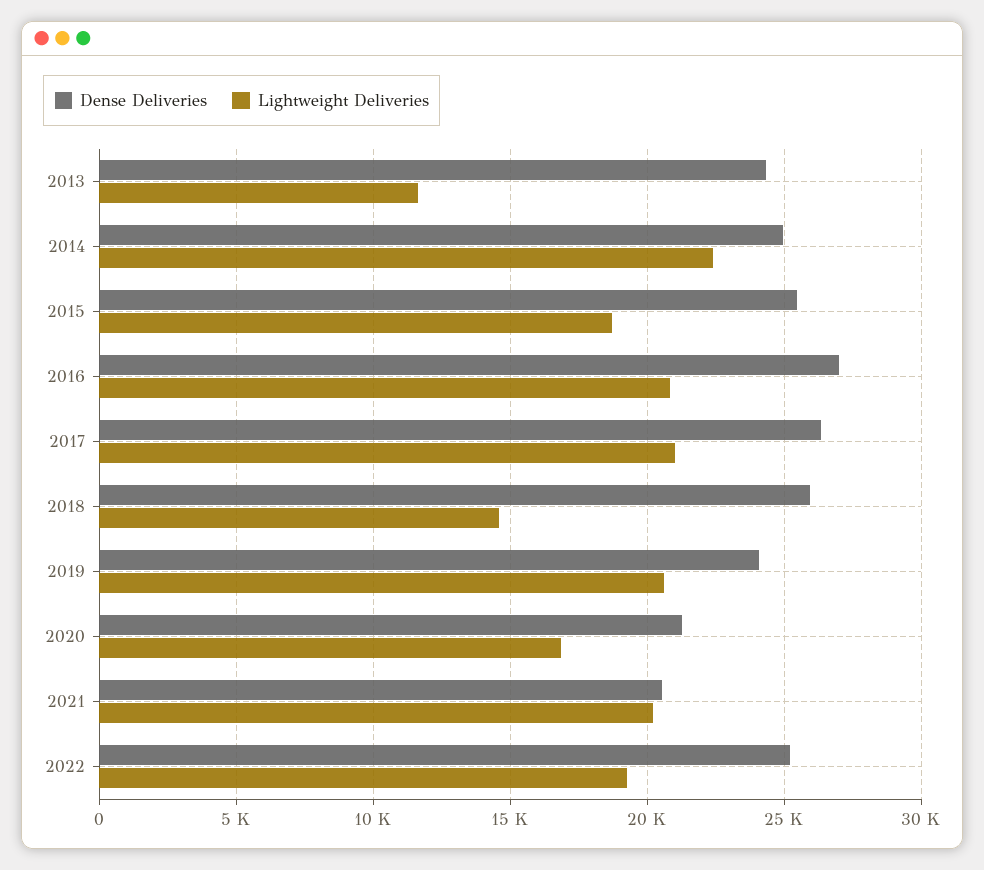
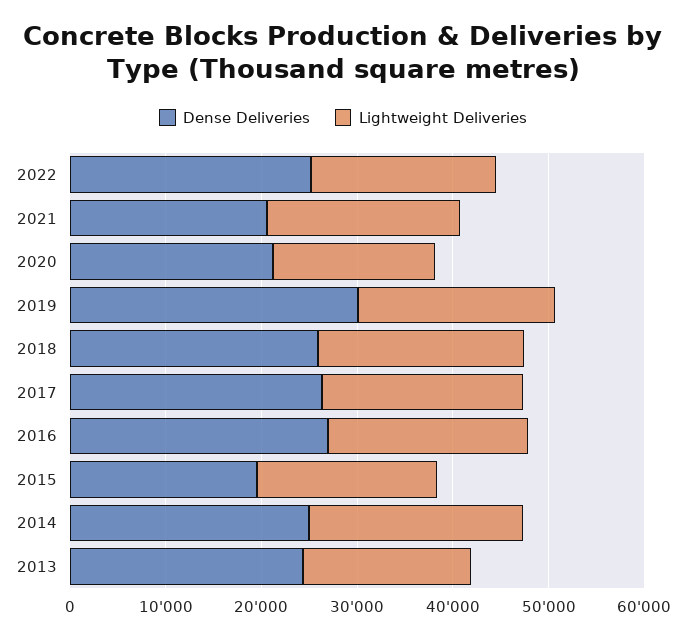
Lightweight Deliveries, 2013: 11500 -> 18000
Dense Deliveries, 2015: 25500 -> 20000
Lightweight Deliveries, 2018: 14500 -> 22000
Dense Deliveries, 2019: 24000 -> 30000

